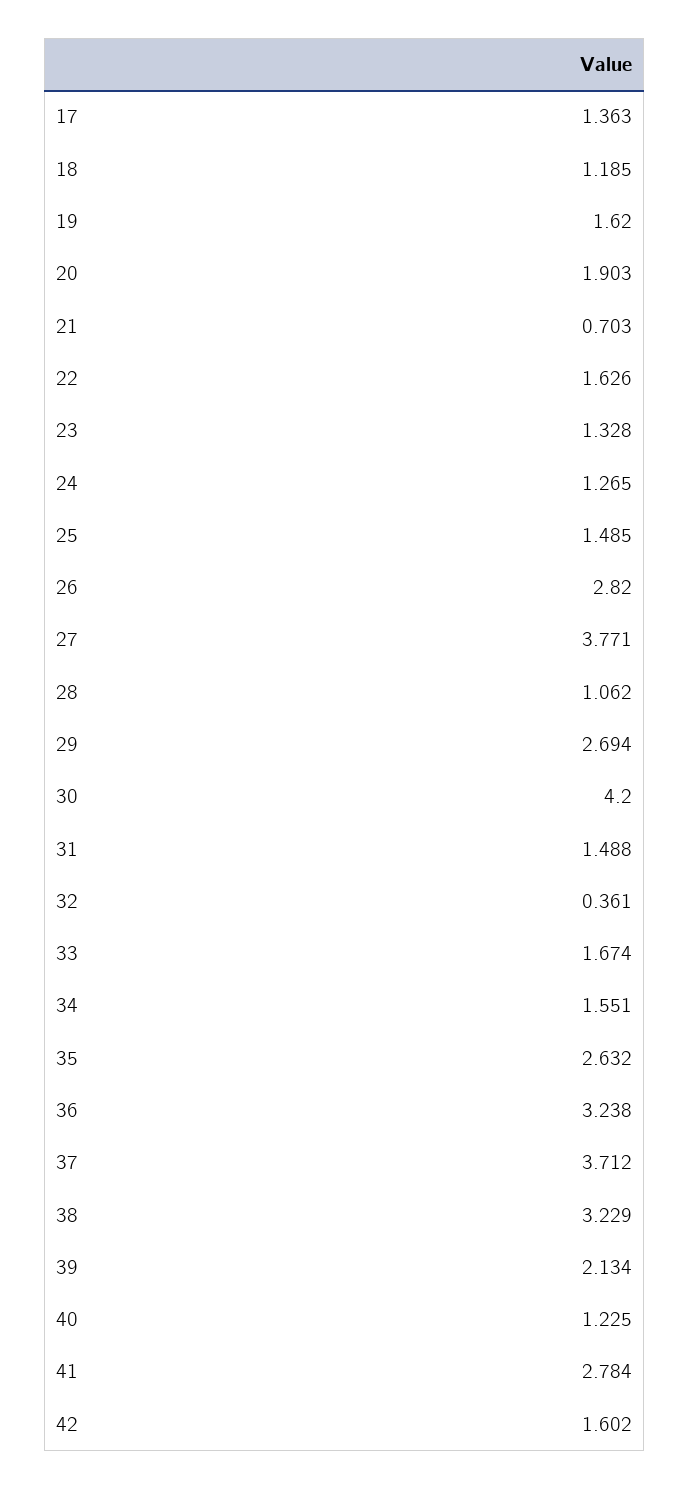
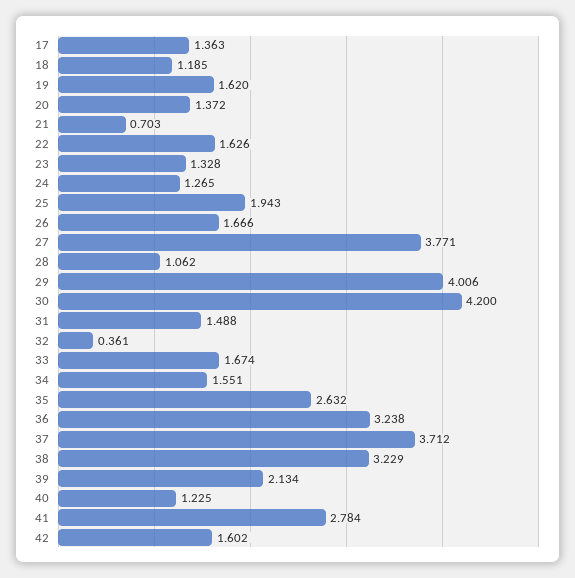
20: 1.903 -> 1.372
25: 1.485 -> 1.943
26: 2.82 -> 1.666
29: 2.694 -> 4.006

